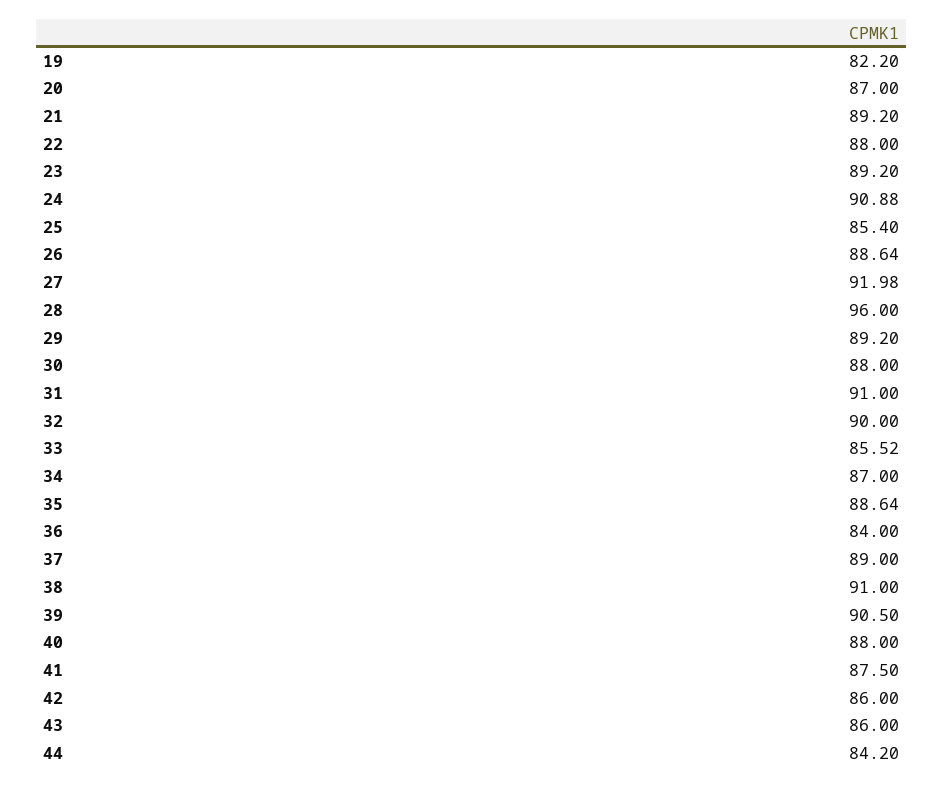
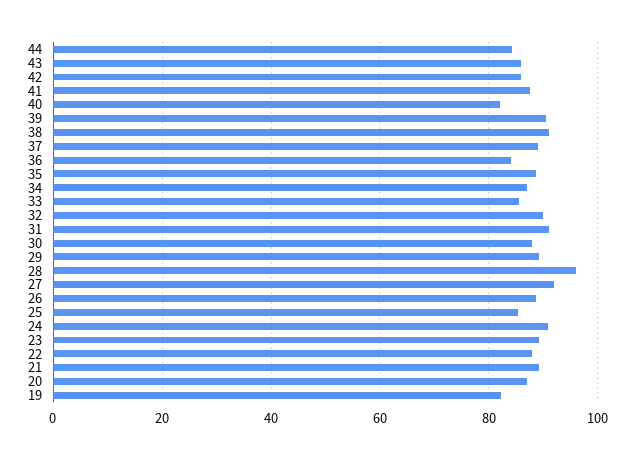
40: 88 -> 82

